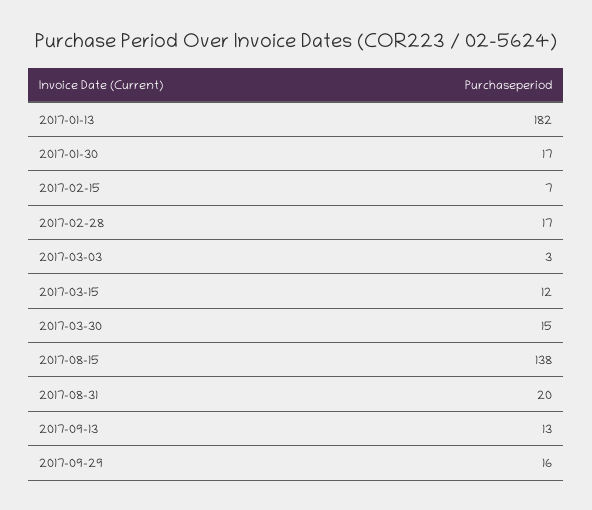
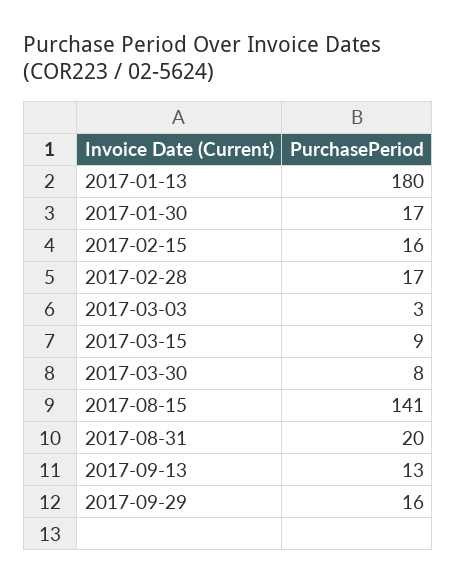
2017-01-13: 182 -> 180
2017-02-15: 7 -> 16
2017-03-15: 12 -> 9
2017-03-30: 15 -> 8
2017-08-15: 138 -> 141

